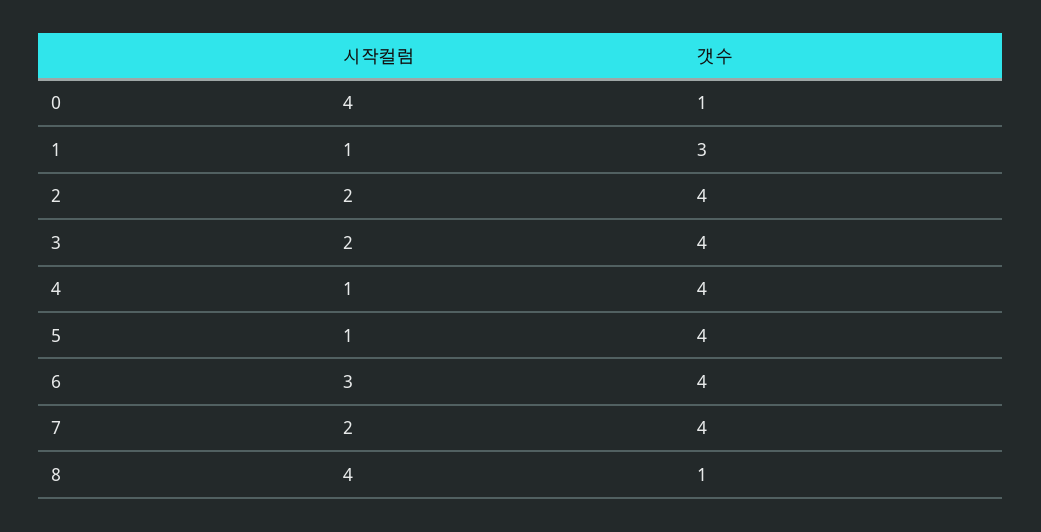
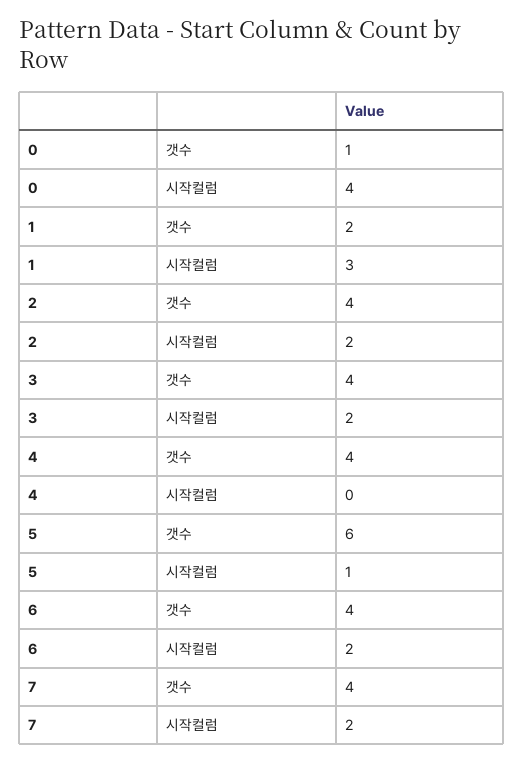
시작컬럼, 1: 1 -> 3
갯수, 1: 3 -> 2
시작컬럼, 4: 1 -> 0
갯수, 5: 4 -> 6
시작컬럼, 6: 3 -> 2
시작컬럼, 8: 4 -> none
갯수, 8: 1 -> none

